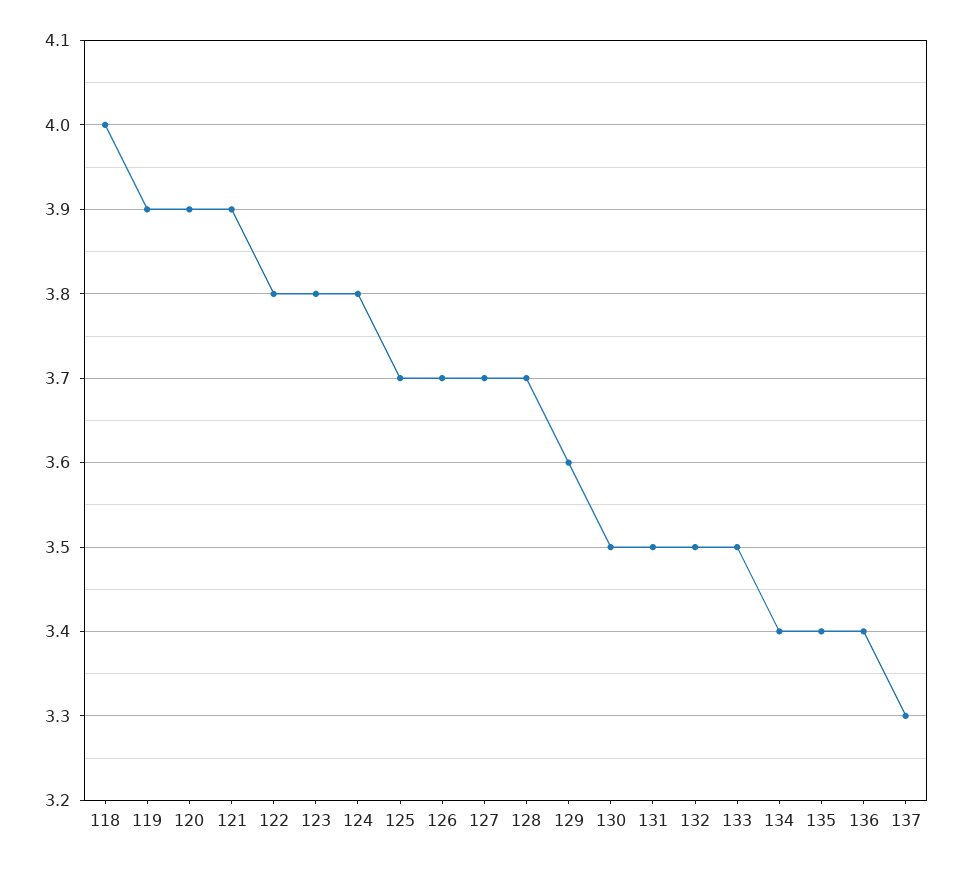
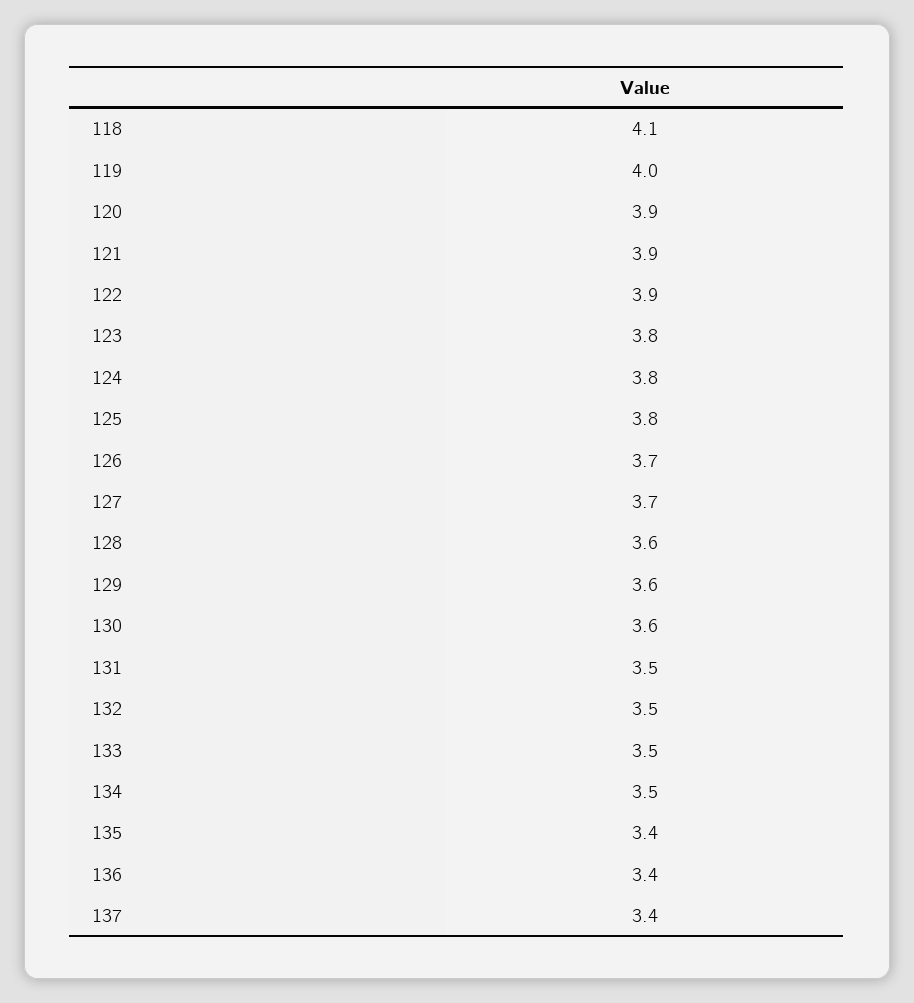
118: 4 -> 4.1
119: 3.9 -> 4
122: 3.8 -> 3.9
125: 3.7 -> 3.8
128: 3.7 -> 3.6
130: 3.5 -> 3.6
134: 3.4 -> 3.5
137: 3.3 -> 3.4

